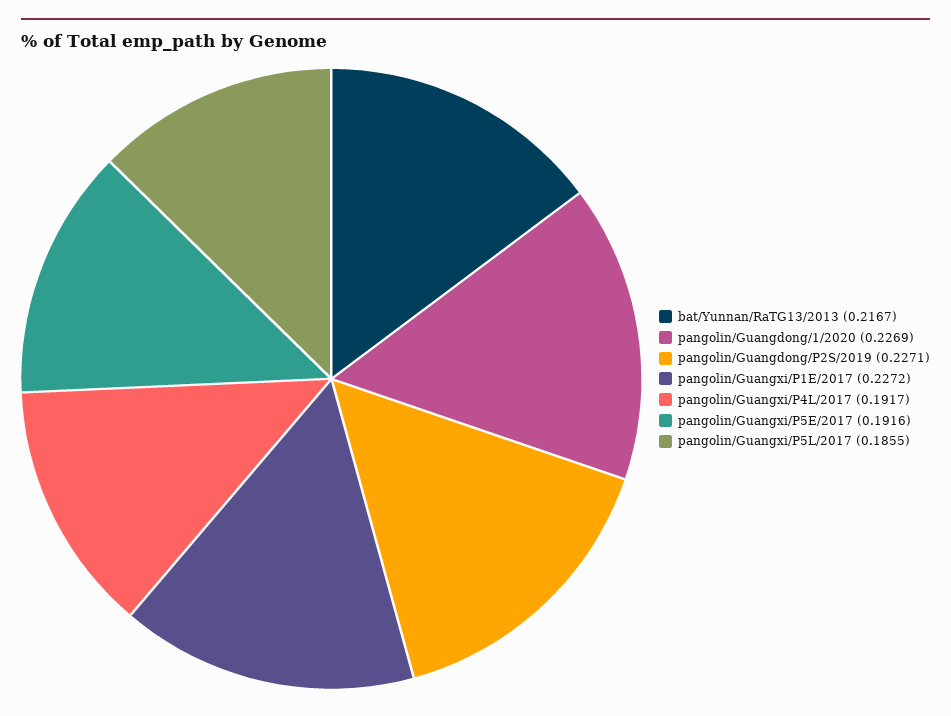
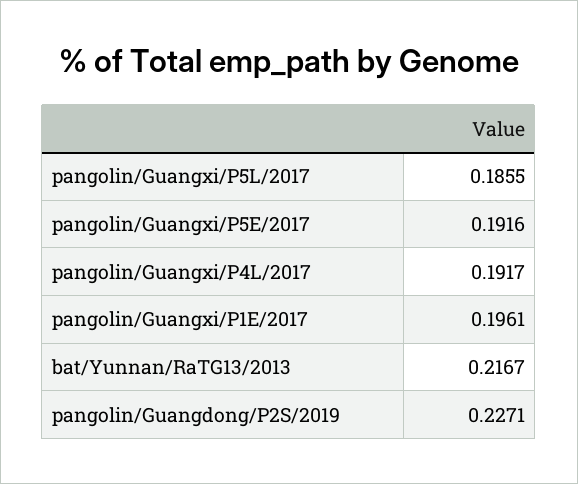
pangolin/Guangdong/1/2020: 0.2269 -> none
pangolin/Guangxi/P1E/2017: 0.2272 -> 0.1961

